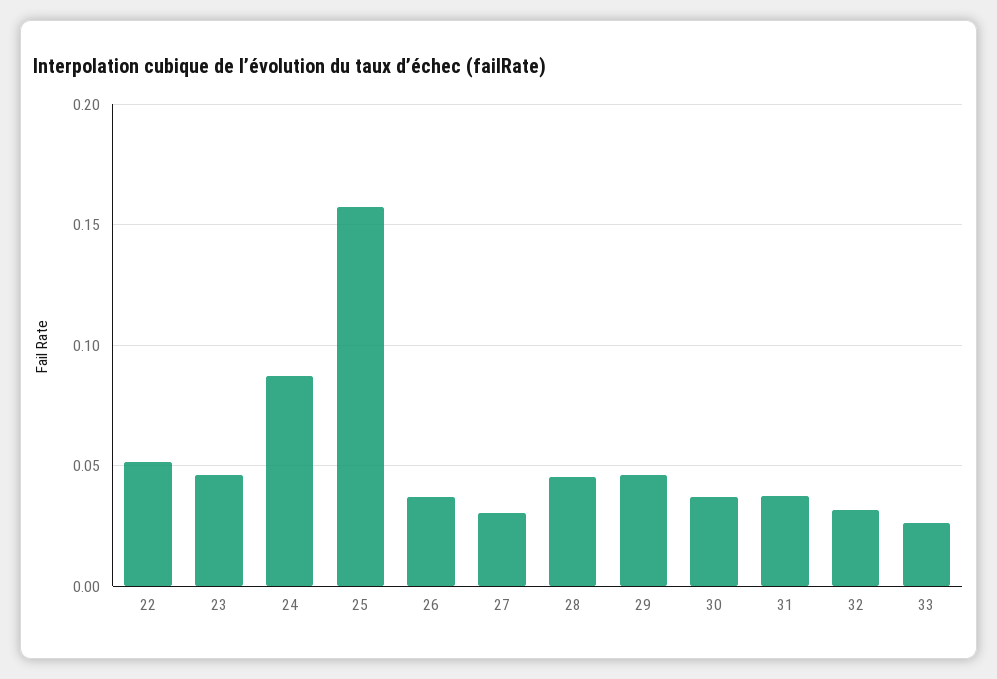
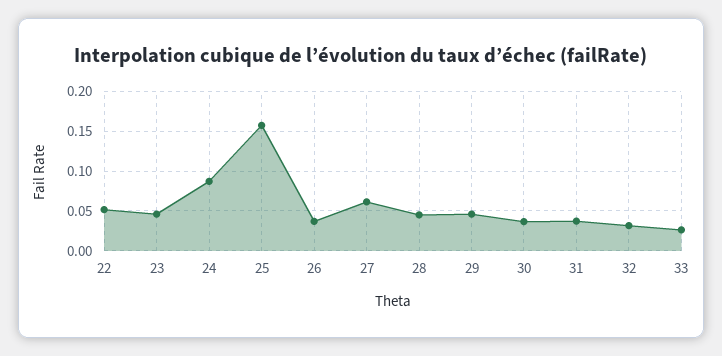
27: 0.03 -> 0.06

